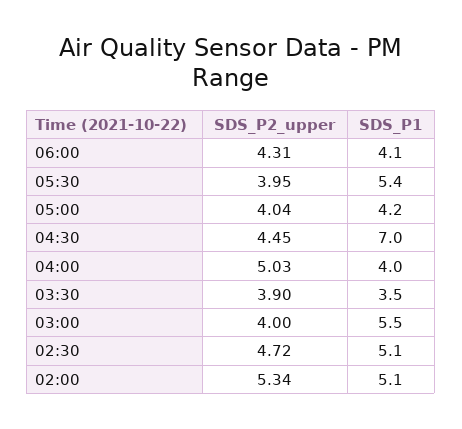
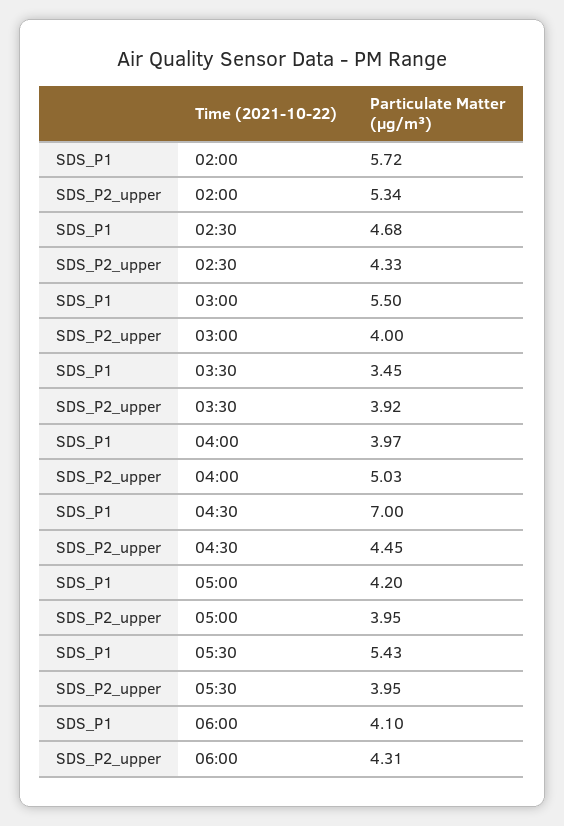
SDS_P2_upper, 05:00: 4.04 -> 3.95
SDS_P2_upper, 03:30: 3.9 -> 3.92
SDS_P2_upper, 02:30: 4.72 -> 4.33
SDS_P1, 02:30: 5.1 -> 4.68
SDS_P1, 02:00: 5.1 -> 5.72

